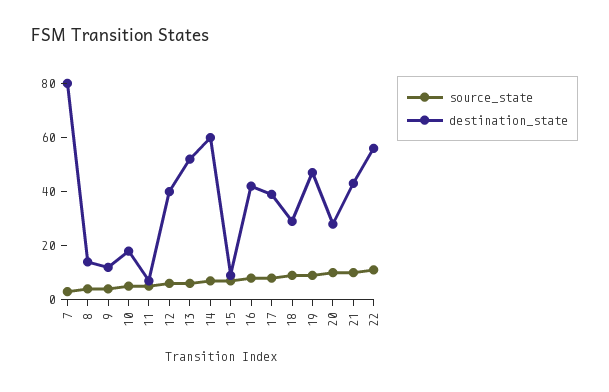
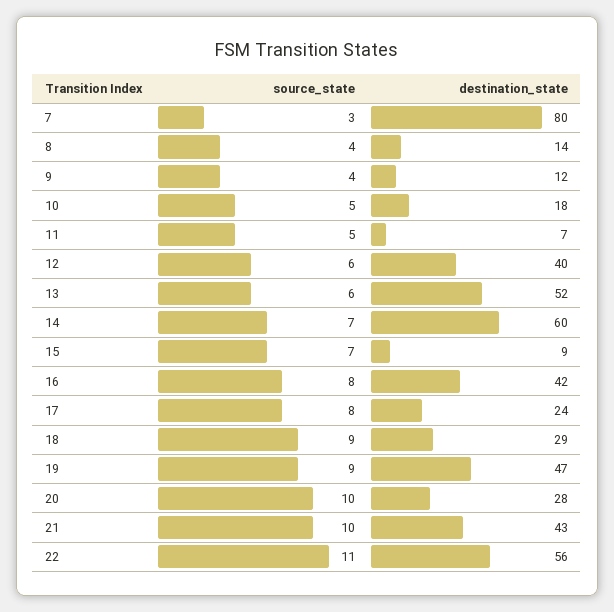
destination_state, 17: 40 -> 24

